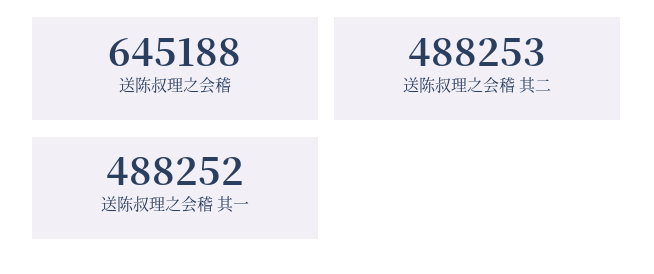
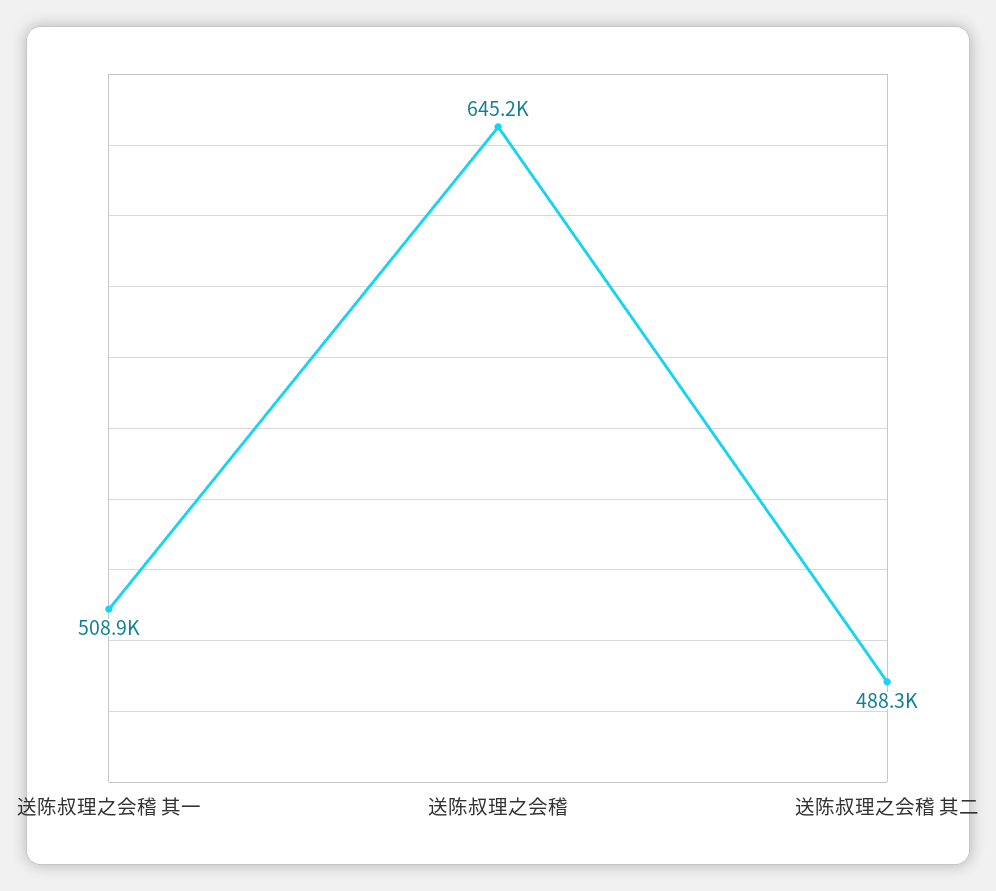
送陈叔理之会稽 其一: 488252 -> 508900

